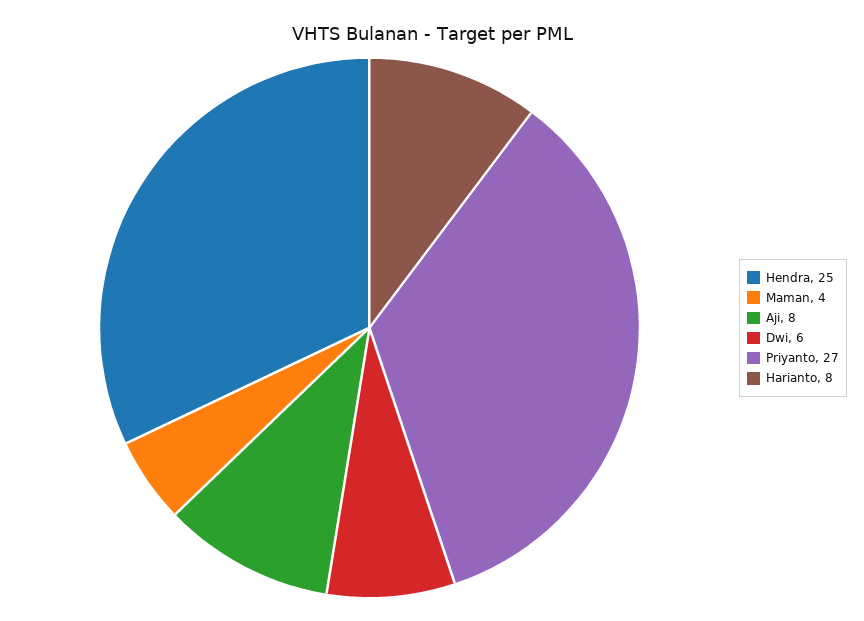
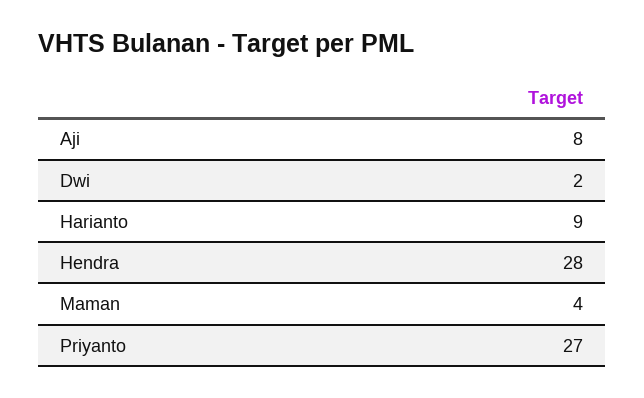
Hendra: 25 -> 28
Dwi: 6 -> 2
Harianto: 8 -> 9

